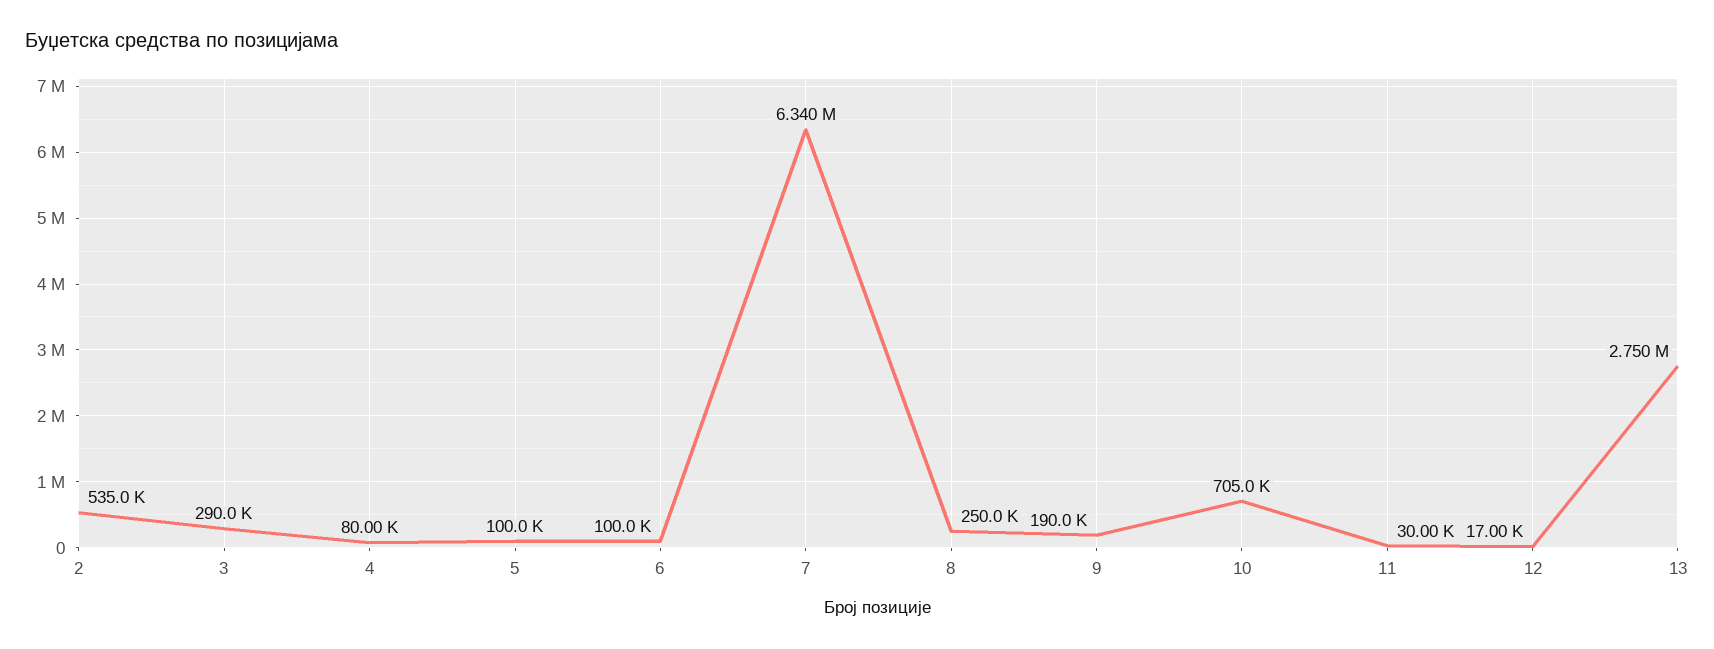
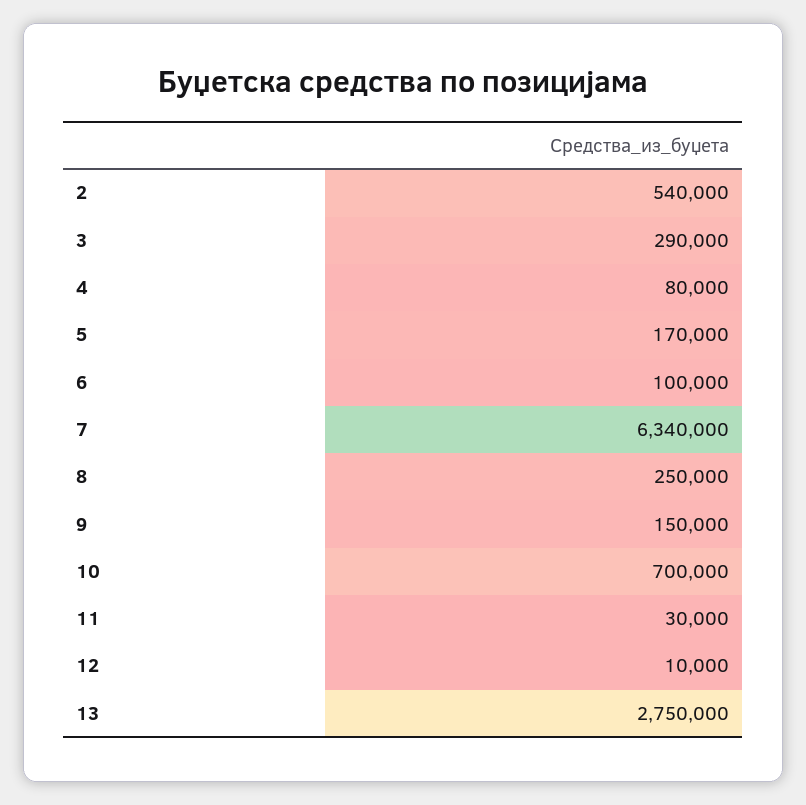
2: 535000 -> 540000
5: 100000 -> 170000
9: 190000 -> 150000
10: 705000 -> 700000
12: 17000 -> 10000

